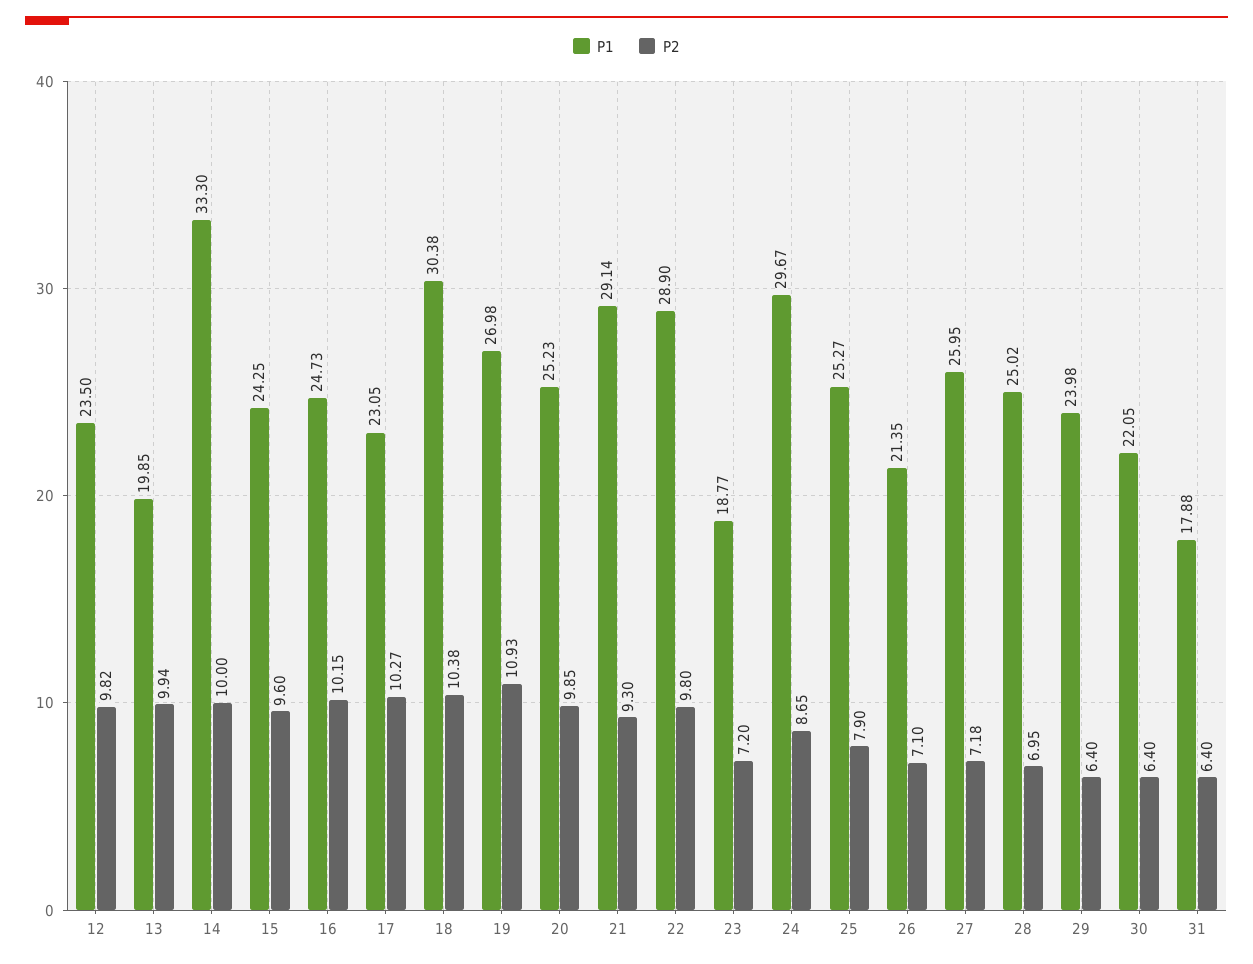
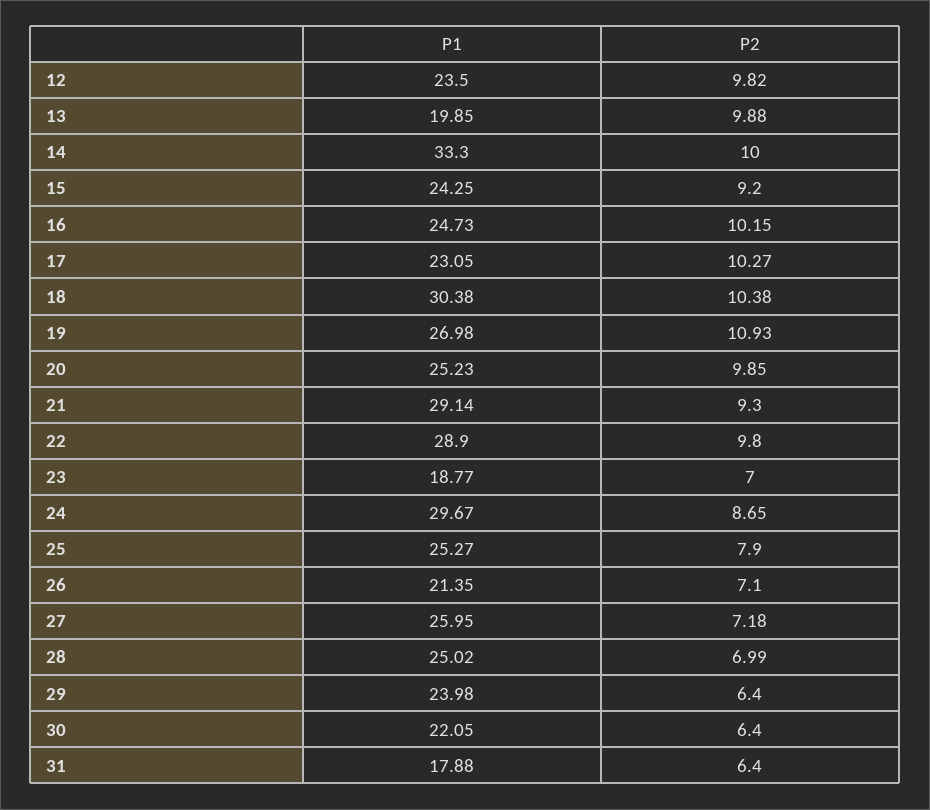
P2, 13: 9.94 -> 9.88
P2, 15: 9.6 -> 9.2
P2, 23: 7.2 -> 7
P2, 28: 6.95 -> 6.99

